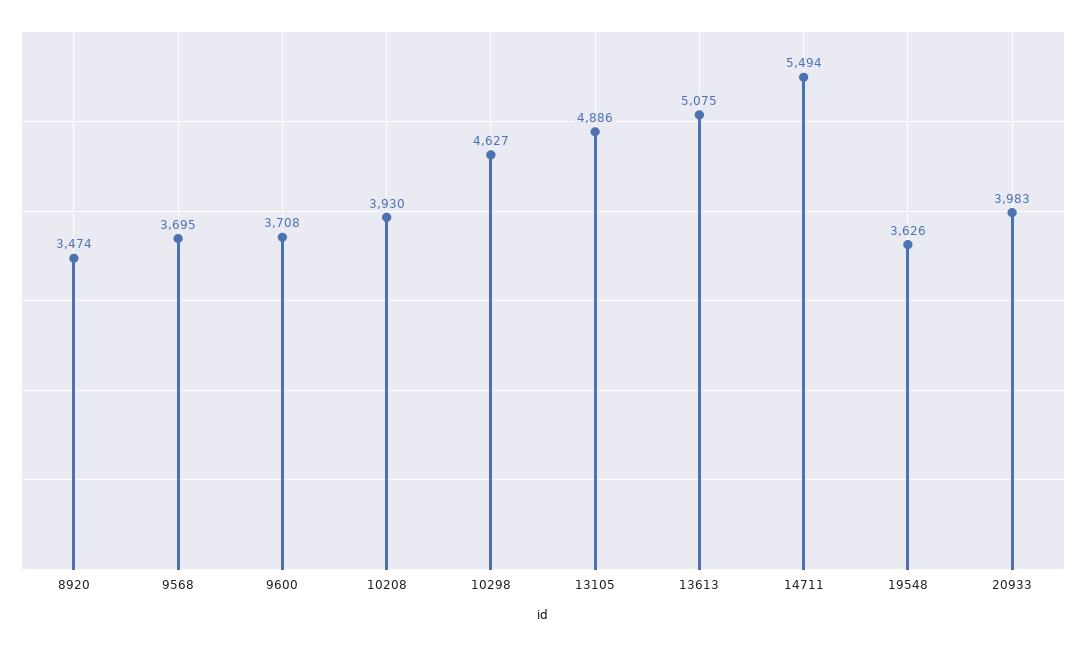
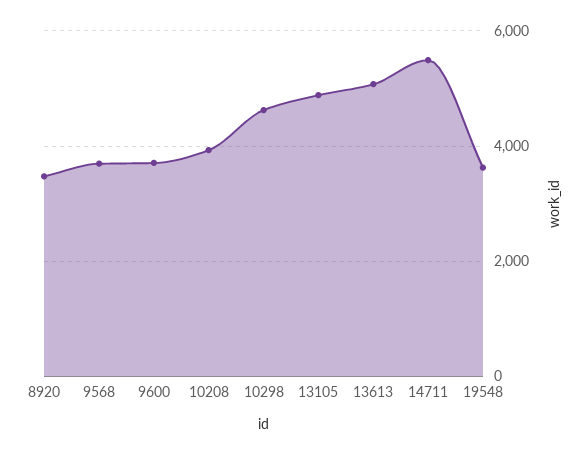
20933: 3983 -> none

